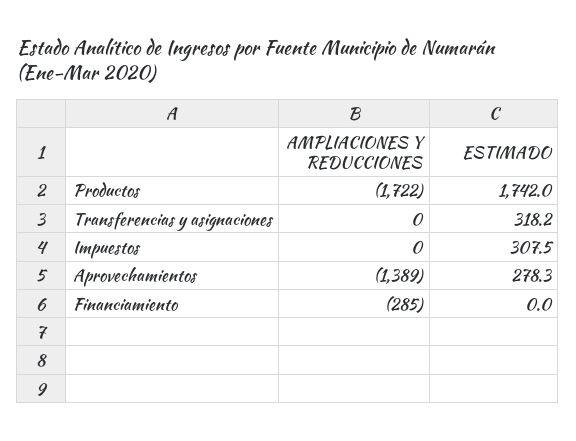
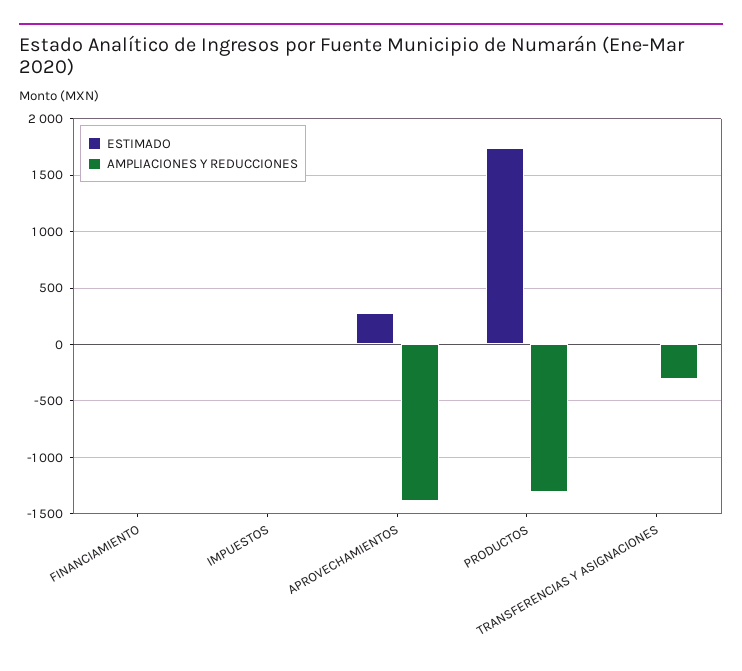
AMPLIACIONES Y REDUCCIONES, Productos: -1722 -> -1300
AMPLIACIONES Y REDUCCIONES, Transferencias y asignaciones: 0 -> -300
ESTIMADO, Transferencias y asignaciones: 318.2 -> 0
ESTIMADO, Impuestos: 307.5 -> 0
AMPLIACIONES Y REDUCCIONES, Financiamiento: -285 -> 0

